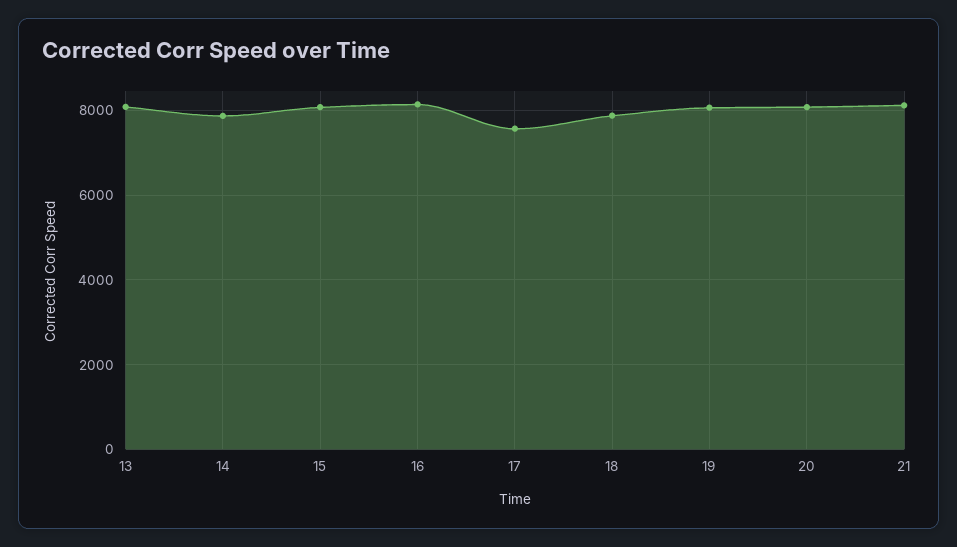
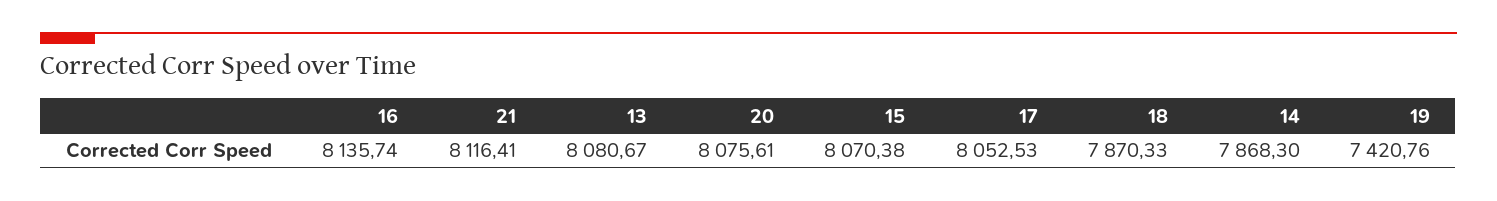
17: 7600 -> 8052.53
19: 8000 -> 7420.76

